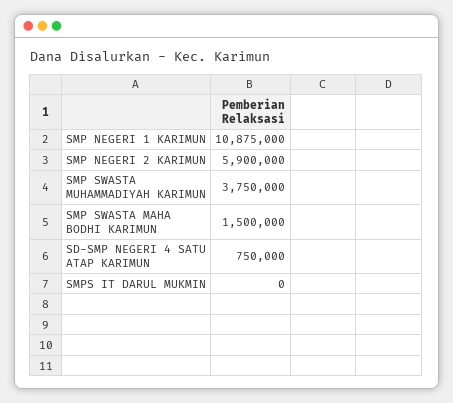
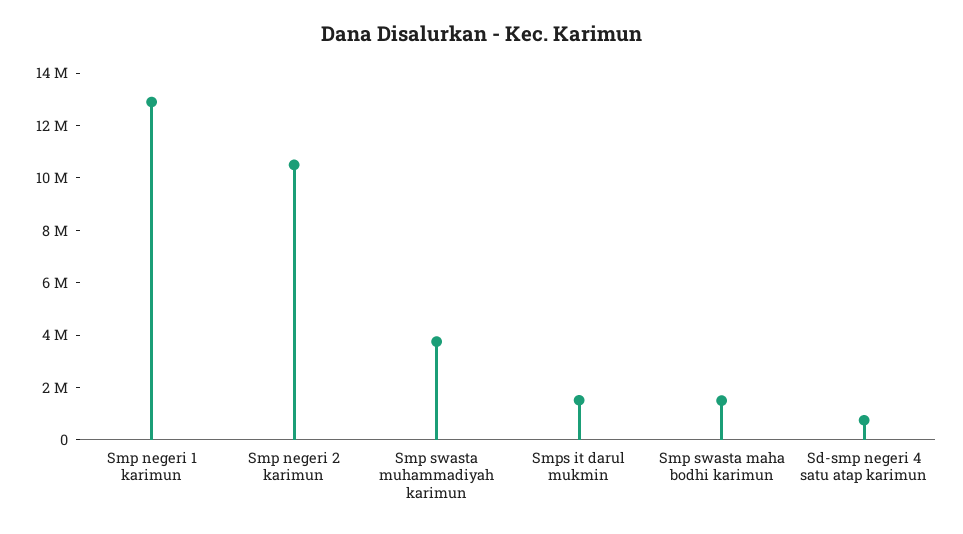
SMP NEGERI 1 KARIMUN: 10875000 -> 13000000
SMP NEGERI 2 KARIMUN: 5900000 -> 10500000
SMPS IT DARUL MUKMIN: 0 -> 1500000

